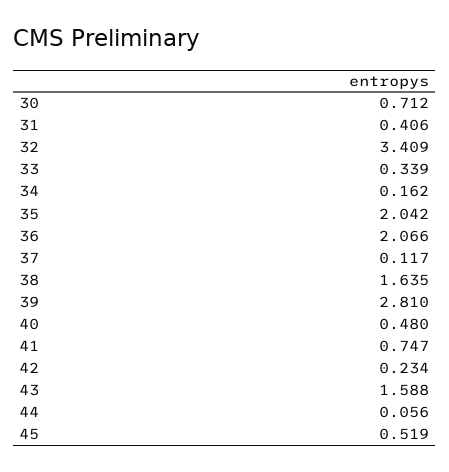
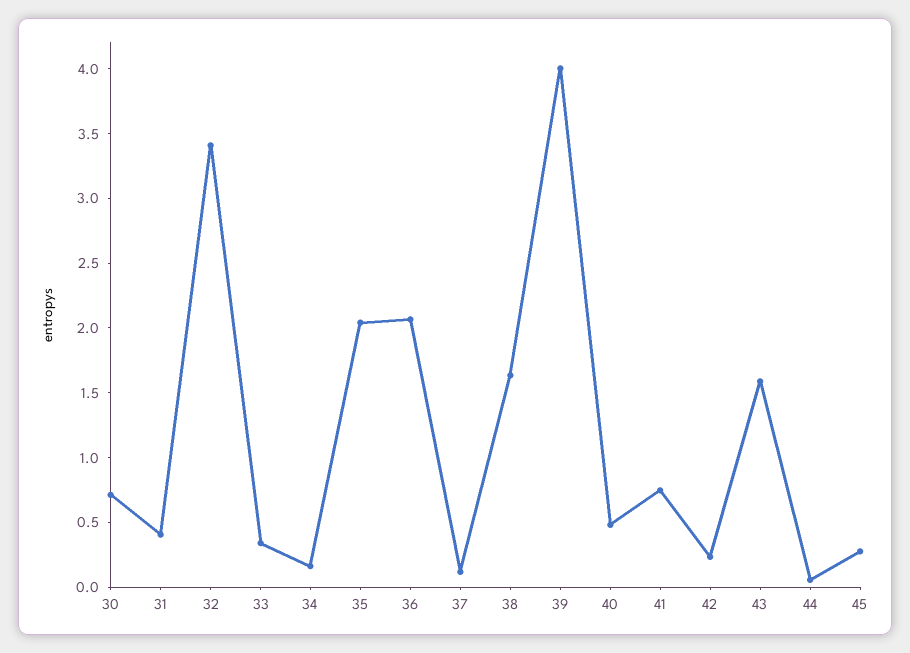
39: 2.81 -> 4
45: 0.519 -> 0.3

